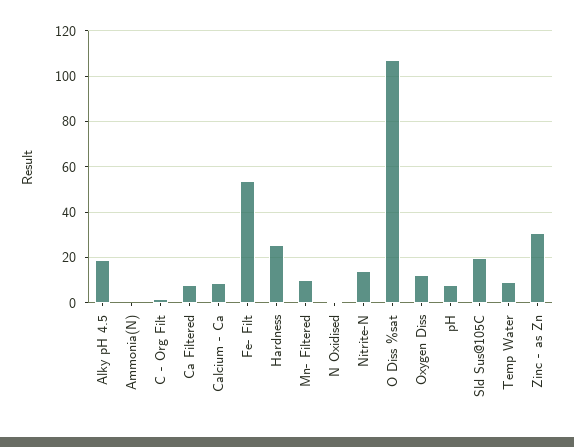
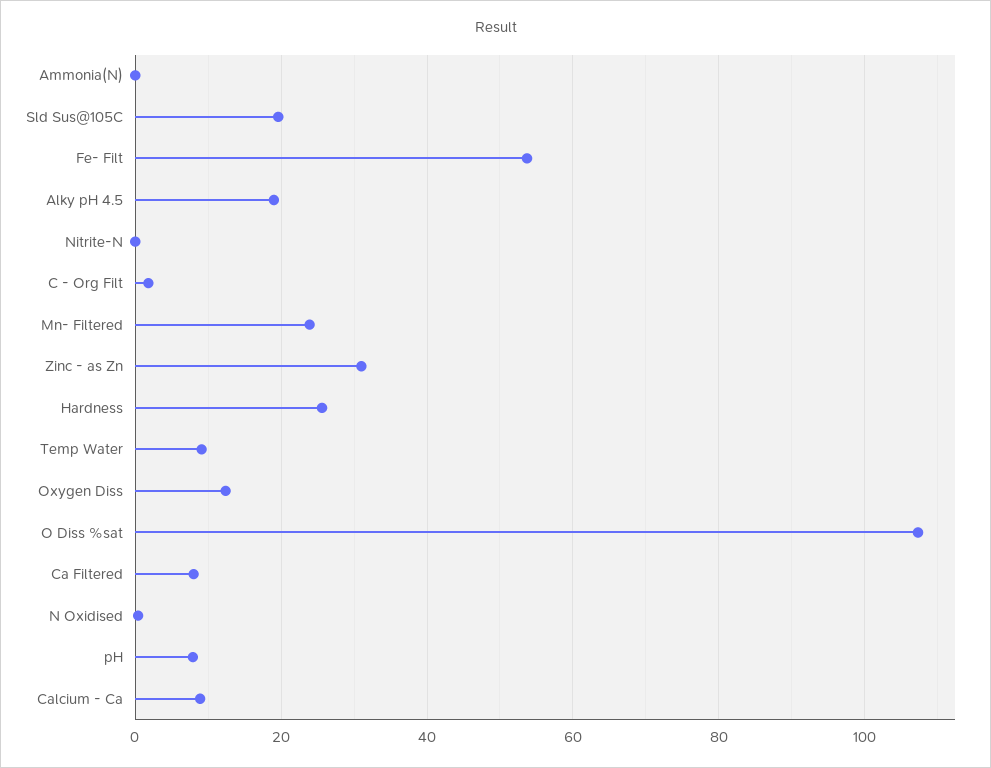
Mn- Filtered: 10 -> 24
Nitrite-N: 15 -> 0

